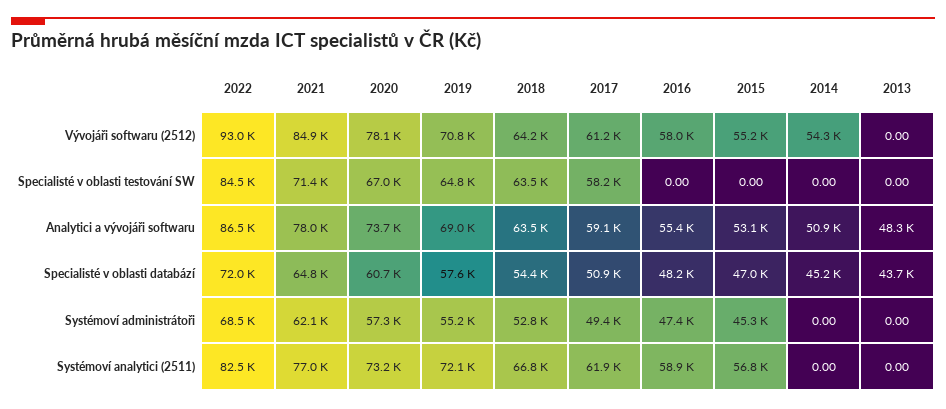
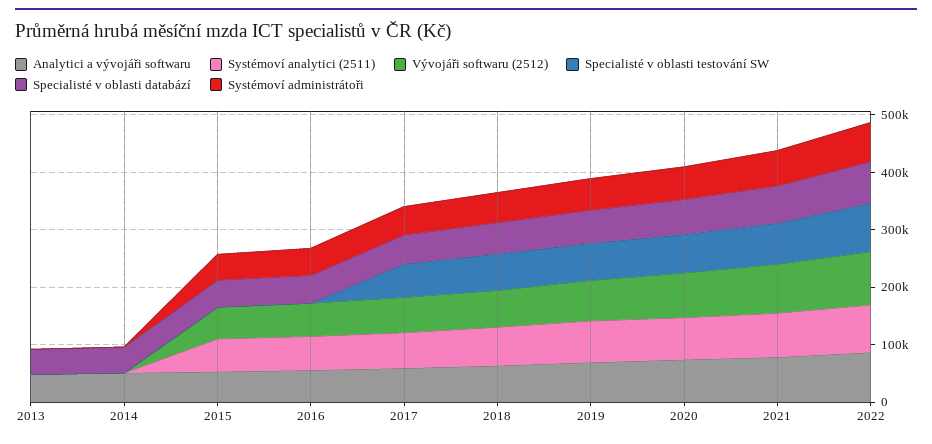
Vývojáři softwaru (2512), 2014: 54300 -> 0

